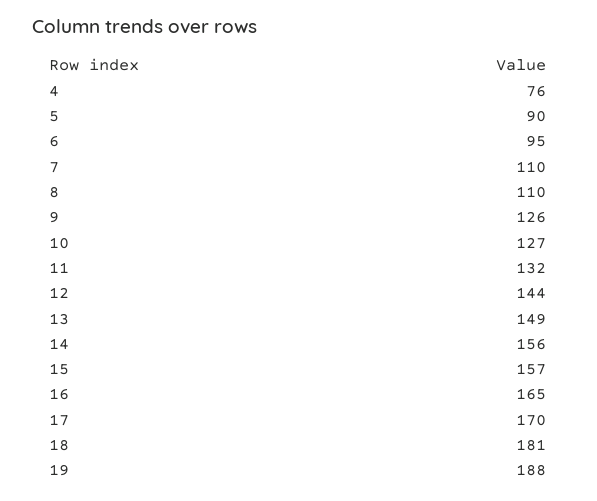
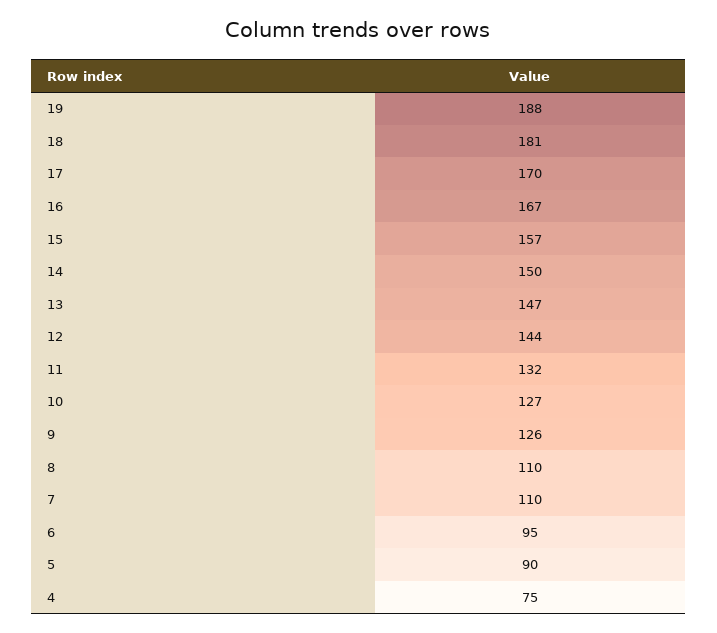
4: 76 -> 75
13: 149 -> 147
14: 156 -> 150
16: 165 -> 167

